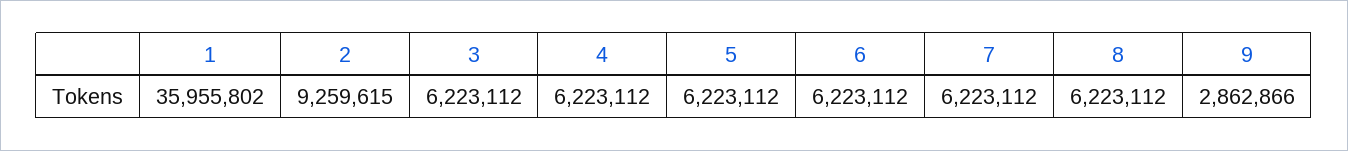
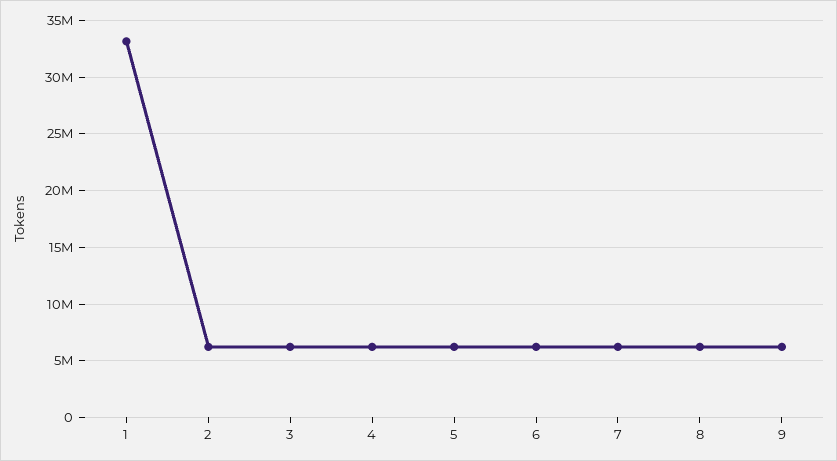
1: 35955802 -> 33000000
2: 9259615 -> 6000000
9: 2862866 -> 6000000

